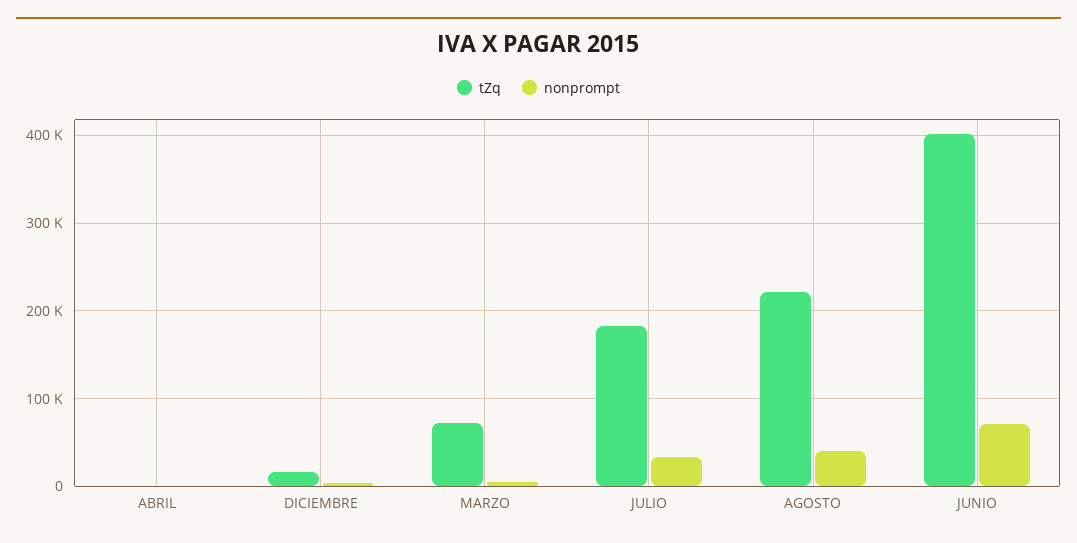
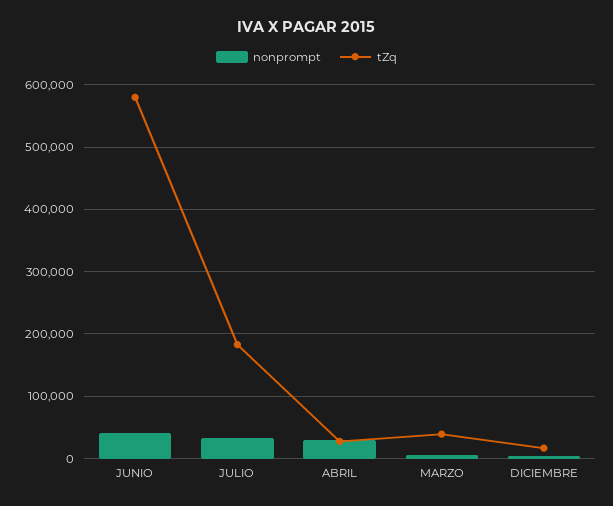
tZq, ABRIL: 0 -> 30000
nonprompt, ABRIL: 0 -> 30000
tZq, MARZO: 70000 -> 40000
tZq, AGOSTO: 220000 -> none
nonprompt, AGOSTO: 40000 -> none
tZq, JUNIO: 400000 -> 580000
nonprompt, JUNIO: 70000 -> 40000

